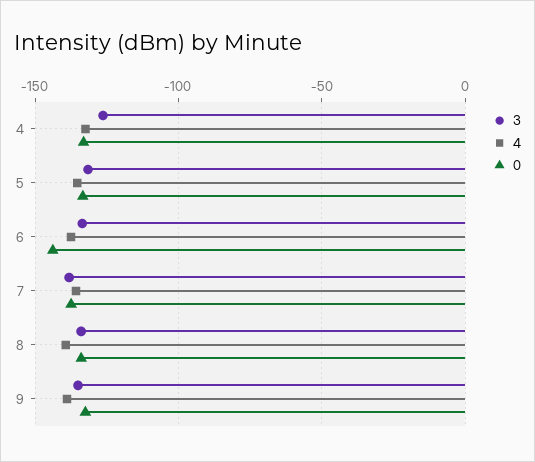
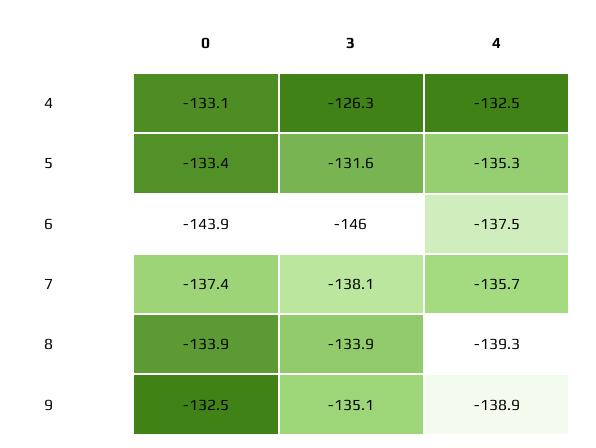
3, 6: -135 -> -146

